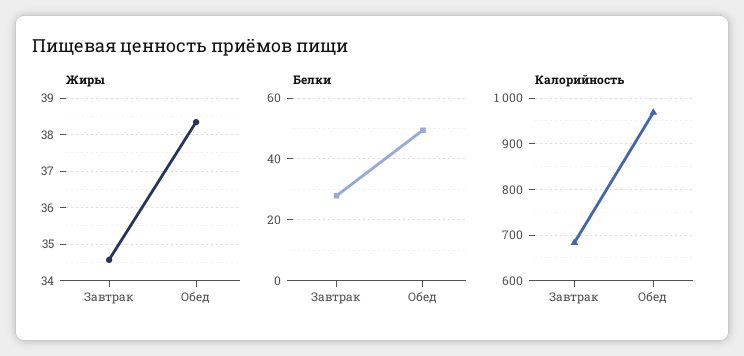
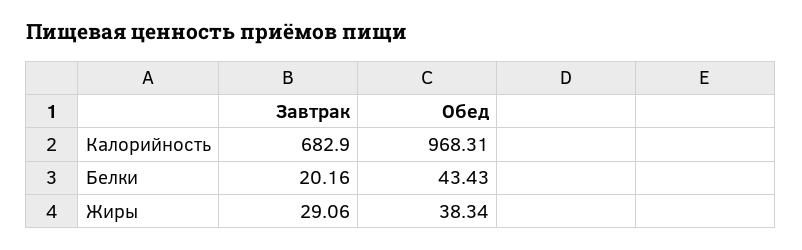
Жиры, Завтрак: 34.6 -> 29.06
Белки, Завтрак: 28 -> 20.16
Белки, Обед: 50 -> 43.43

